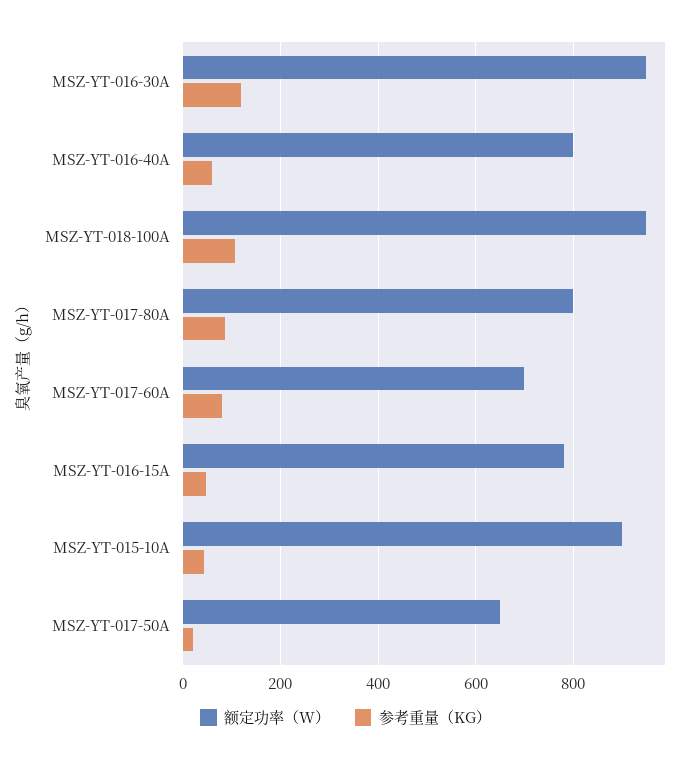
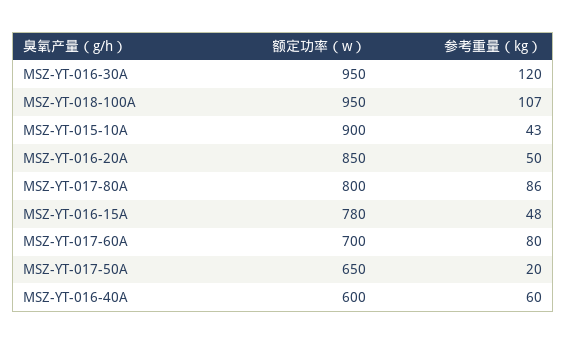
额定功率（W）, MSZ-YT-016-40A: 800 -> 600
额定功率（W）, MSZ-YT-016-20A: none -> 850
参考重量（KG）, MSZ-YT-016-20A: none -> 50

